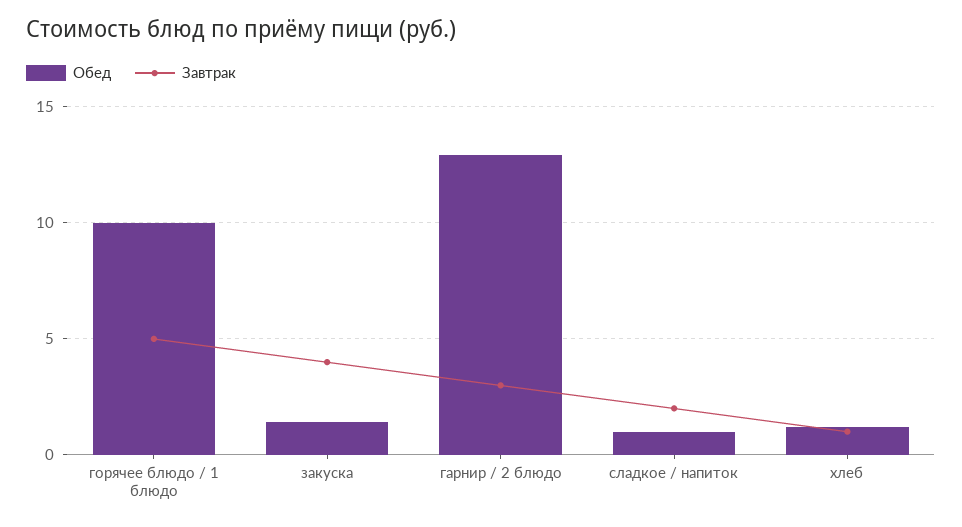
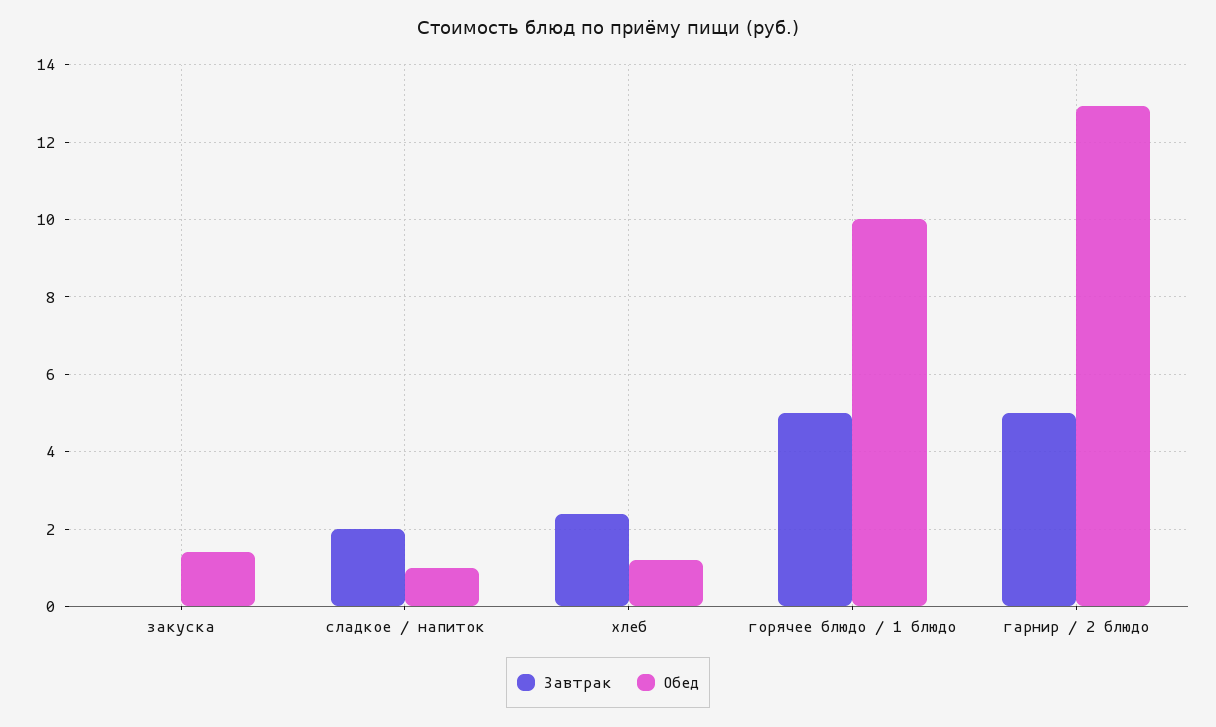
Завтрак, закуска: 4 -> 0
Завтрак, гарнир / 2 блюдо: 3 -> 5
Завтрак, хлеб: 1 -> 2.4

